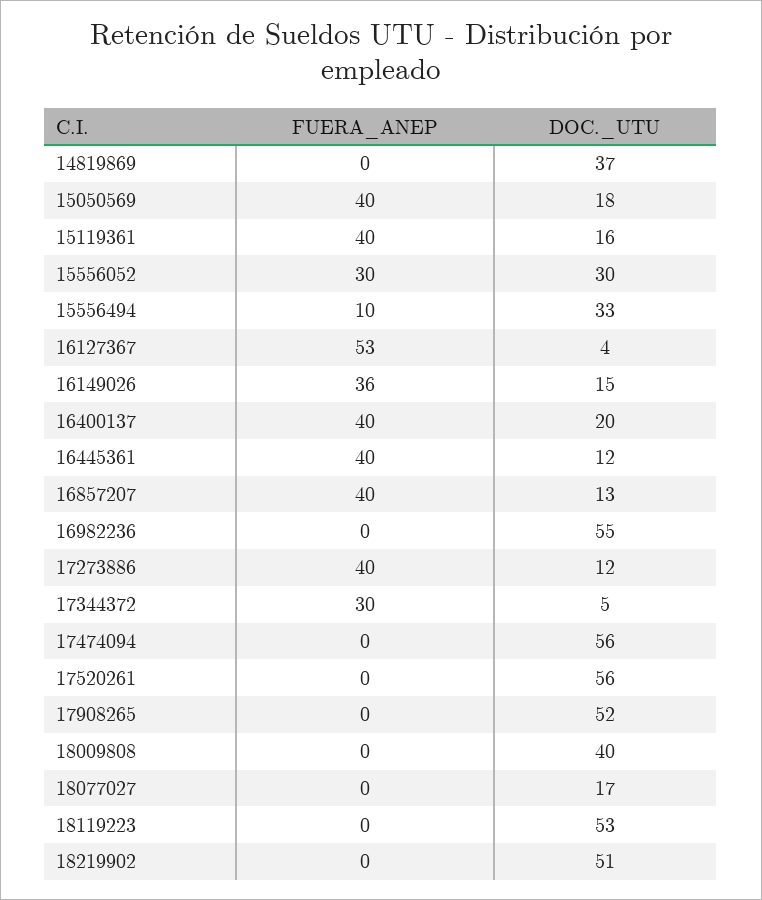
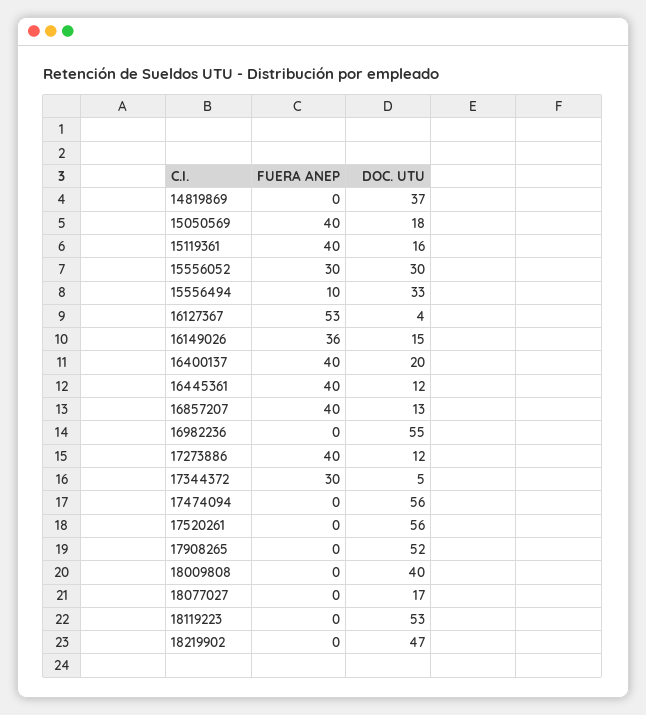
DOC._UTU, 18219902: 51 -> 47

